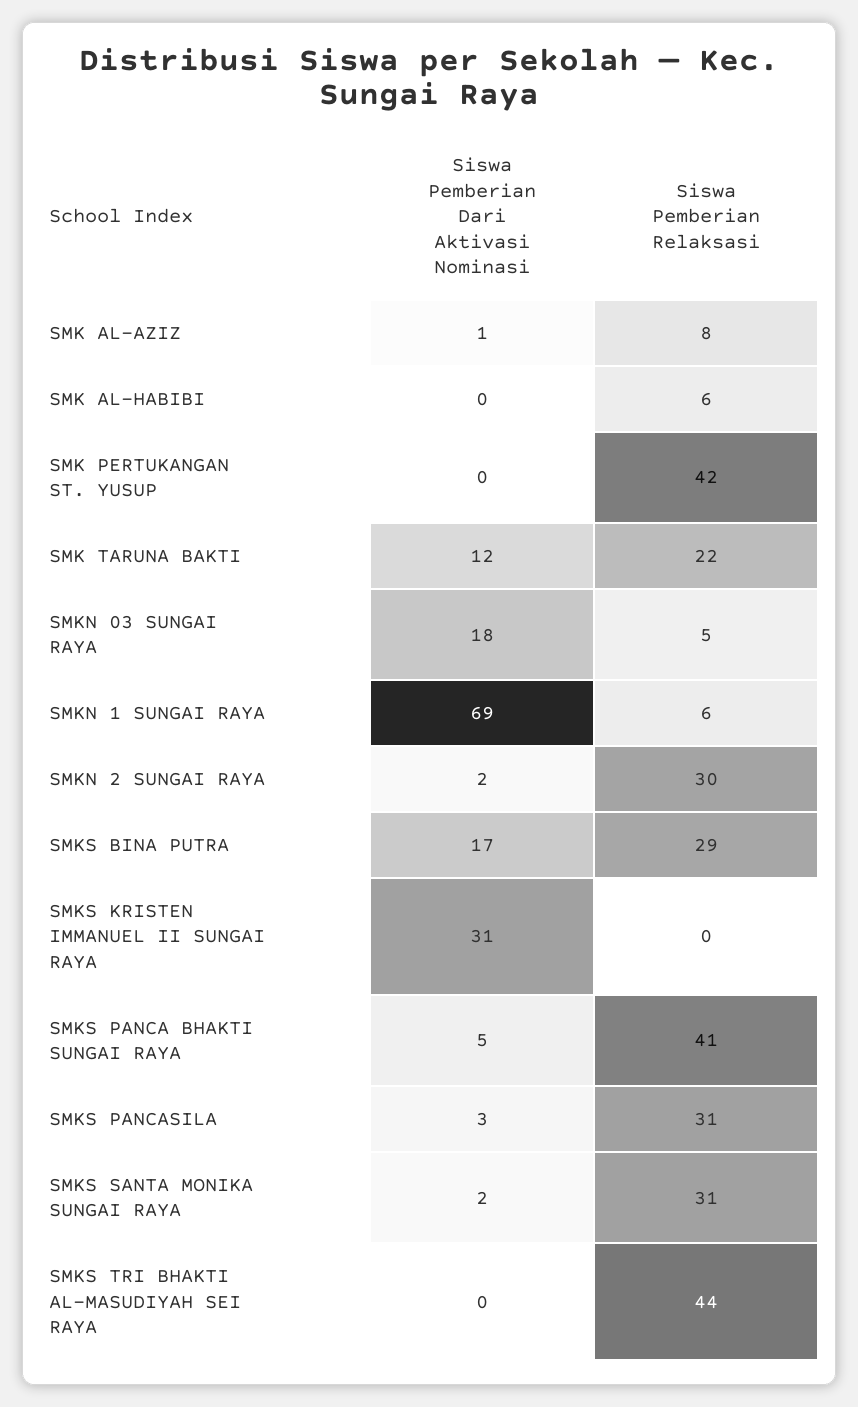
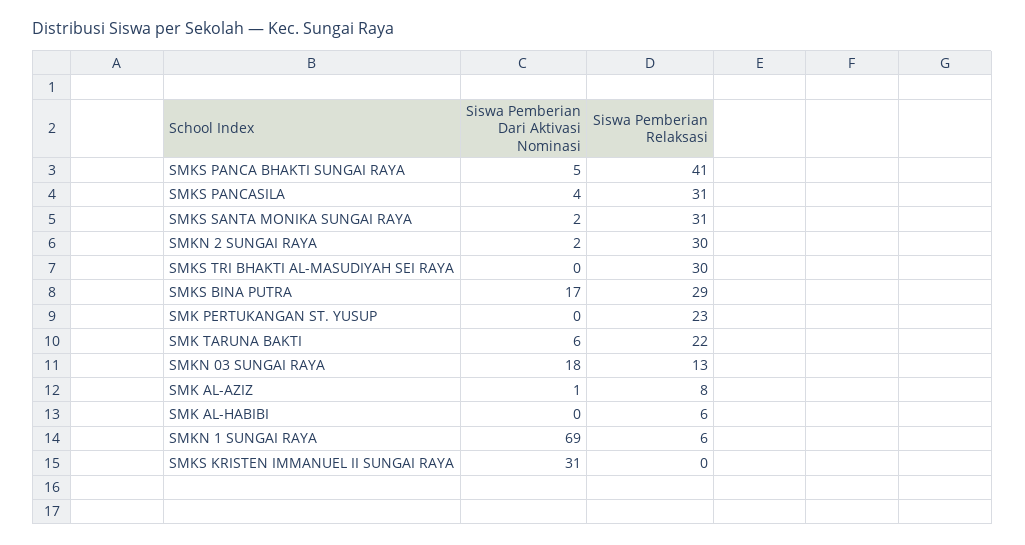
Siswa Pemberian Relaksasi, SMK PERTUKANGAN ST. YUSUP: 42 -> 23
Siswa Pemberian Dari Aktivasi Nominasi, SMK TARUNA BAKTI: 12 -> 6
Siswa Pemberian Relaksasi, SMKN 03 SUNGAI RAYA: 5 -> 13
Siswa Pemberian Dari Aktivasi Nominasi, SMKS PANCASILA: 3 -> 4
Siswa Pemberian Relaksasi, SMKS TRI BHAKTI AL-MASUDIYAH SEI RAYA: 44 -> 30

